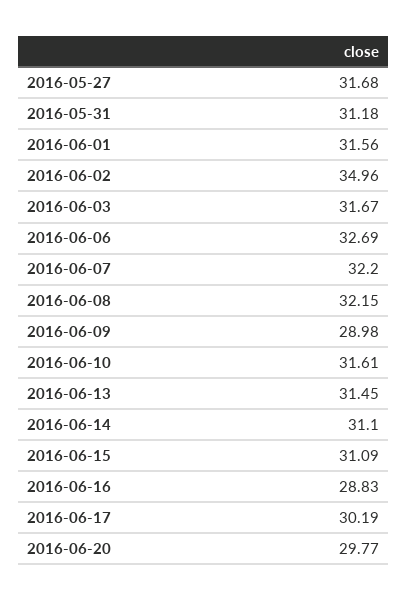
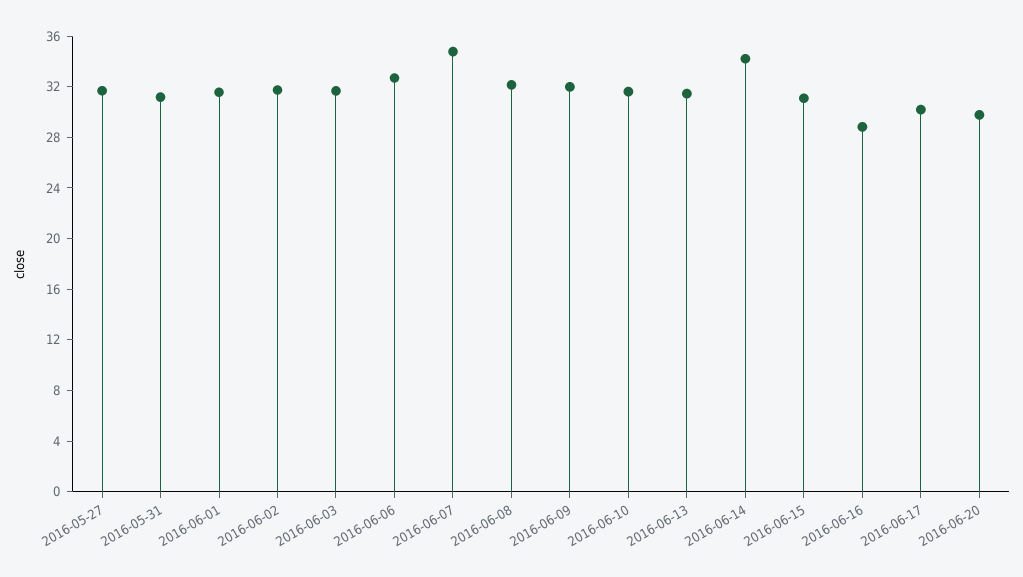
2016-06-02: 34.96 -> 32
2016-06-07: 32.2 -> 35
2016-06-09: 28.98 -> 32
2016-06-14: 31.1 -> 34

